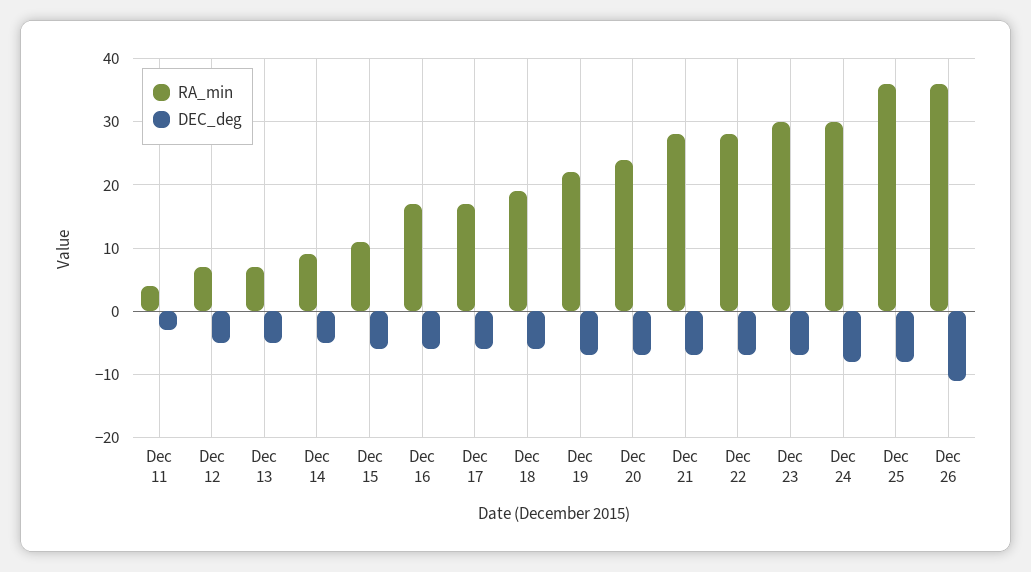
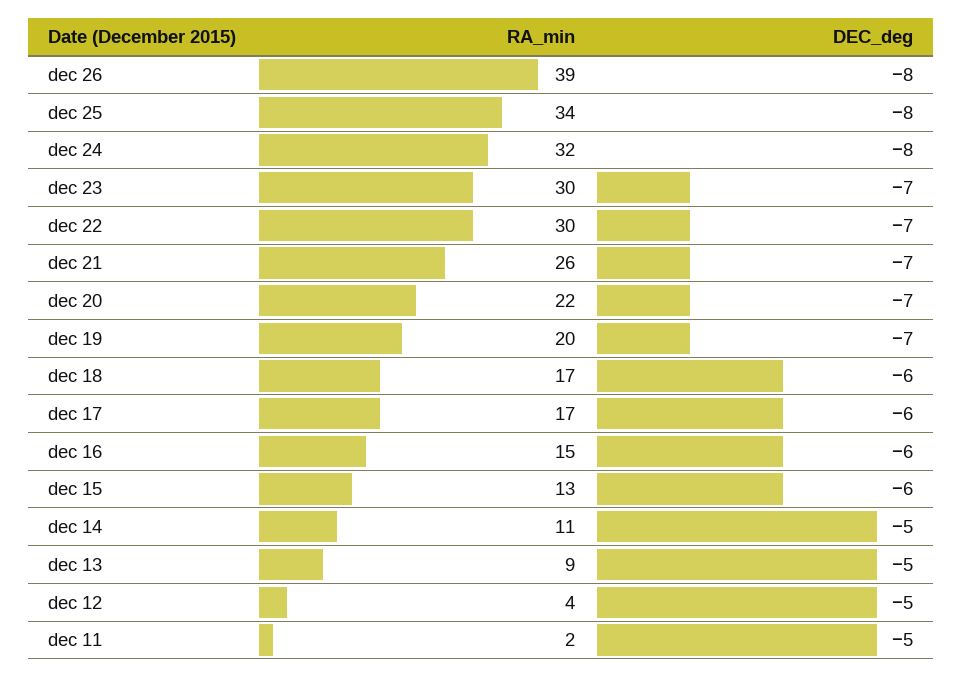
RA_min, Dec 11: 4 -> 2
DEC_deg, Dec 11: -3 -> -5
RA_min, Dec 12: 7 -> 4
RA_min, Dec 13: 7 -> 9
RA_min, Dec 14: 9 -> 11
RA_min, Dec 15: 11 -> 13
RA_min, Dec 16: 17 -> 15
RA_min, Dec 18: 19 -> 17
RA_min, Dec 19: 22 -> 20
RA_min, Dec 20: 24 -> 22
RA_min, Dec 21: 28 -> 26
RA_min, Dec 22: 28 -> 30
RA_min, Dec 24: 30 -> 32
RA_min, Dec 25: 36 -> 34
RA_min, Dec 26: 36 -> 39
DEC_deg, Dec 26: -11 -> -8

